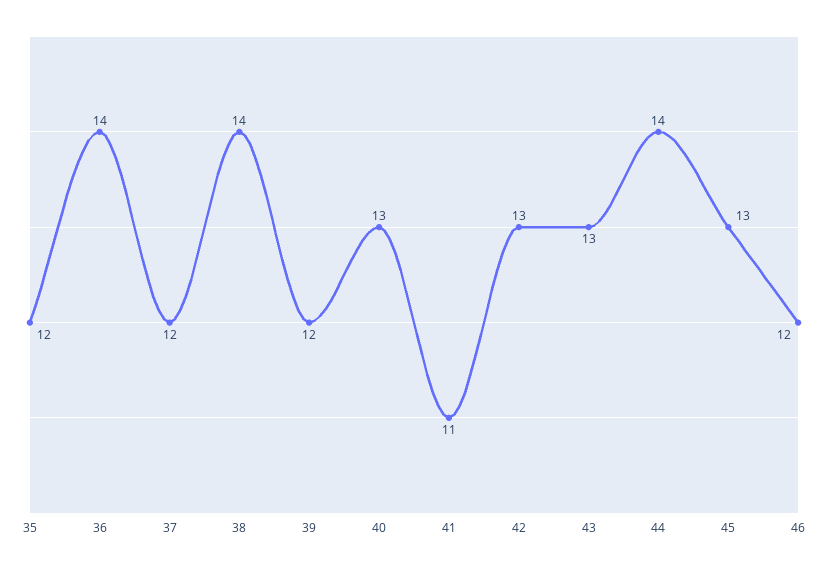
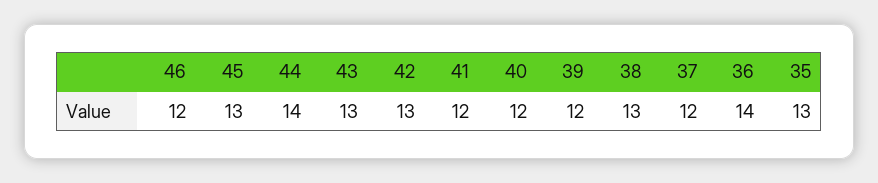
35: 12 -> 13
38: 14 -> 13
40: 13 -> 12
41: 11 -> 12

